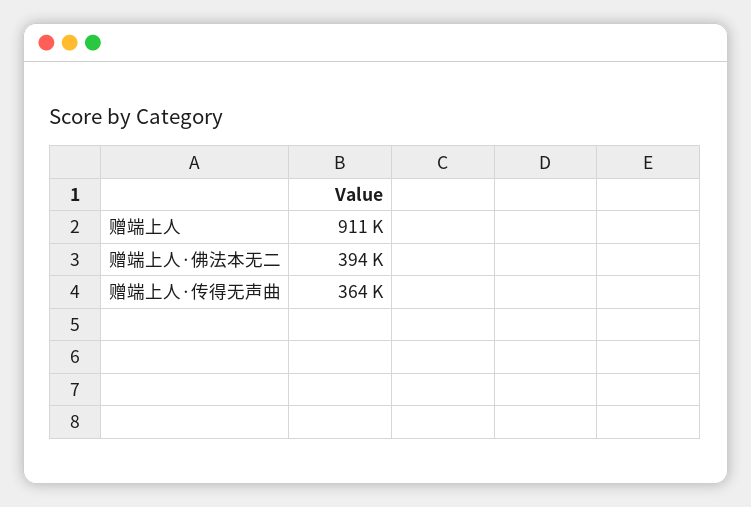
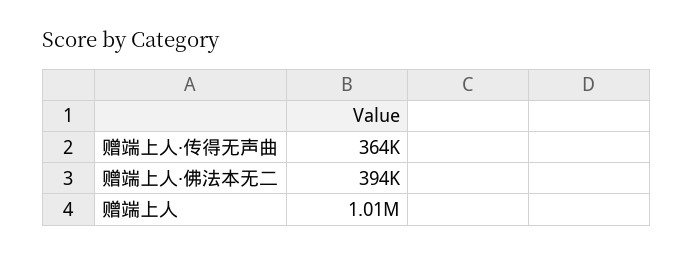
赠端上人: 911000 -> 1010000

